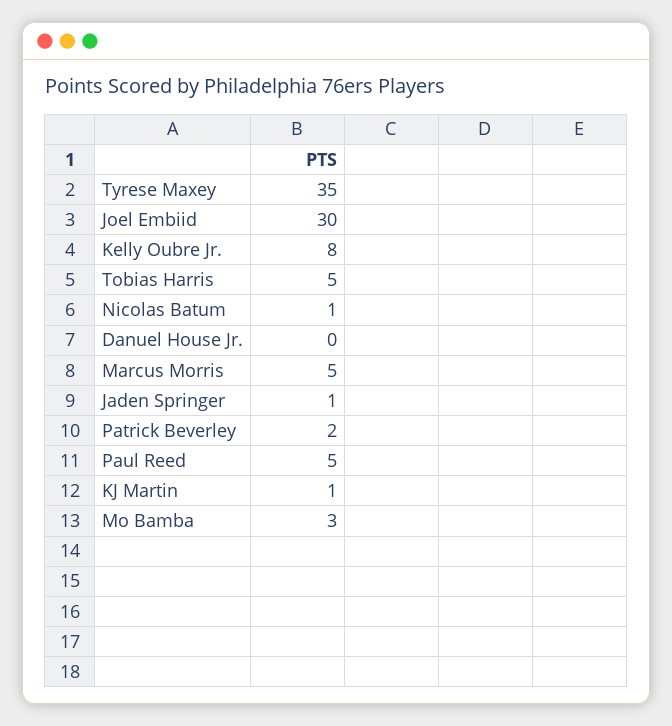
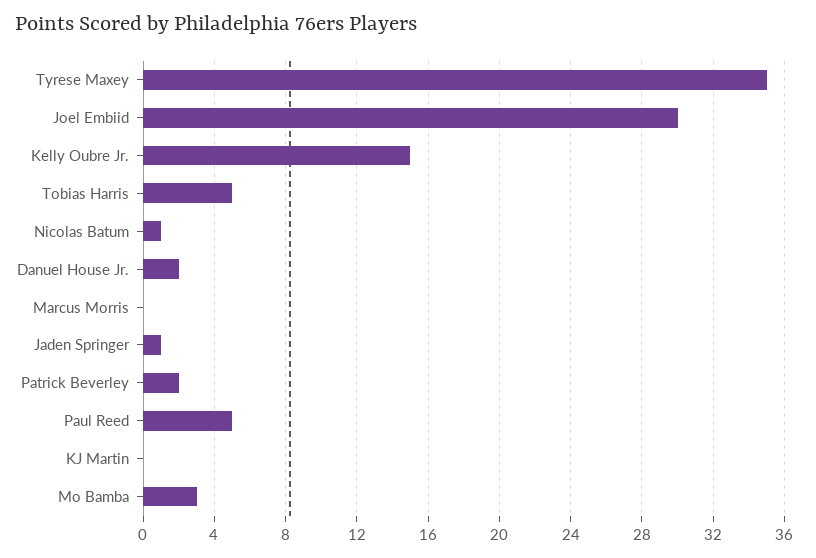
Kelly Oubre Jr.: 8 -> 15
Danuel House Jr.: 0 -> 2
Marcus Morris: 5 -> 0
KJ Martin: 1 -> 0

